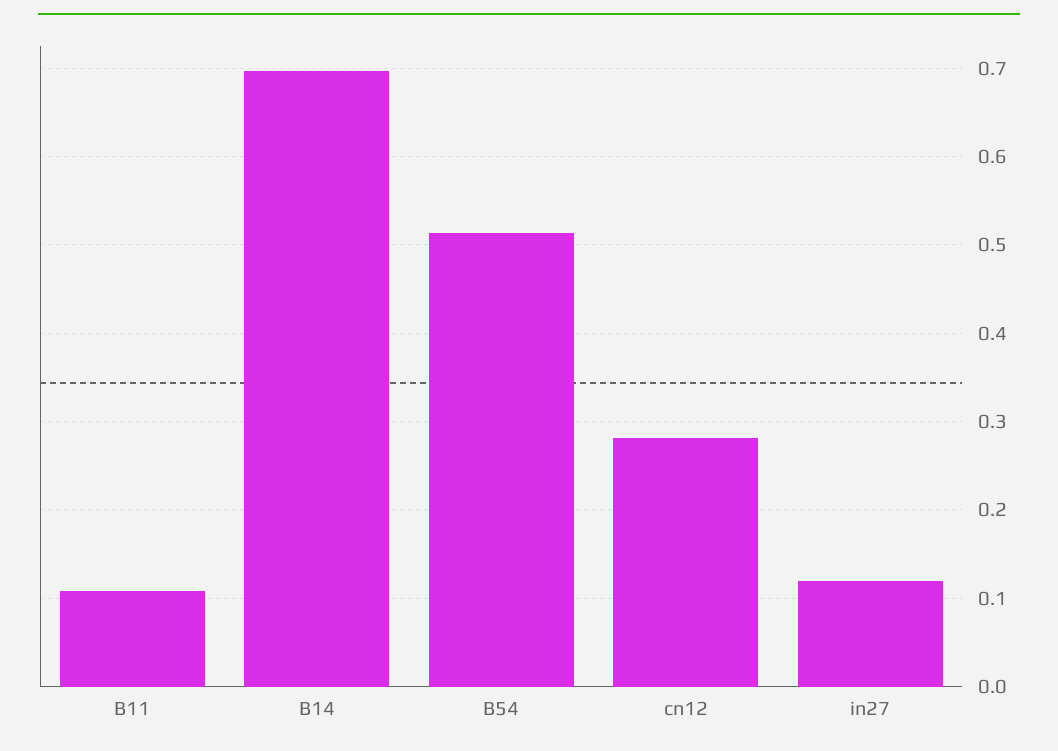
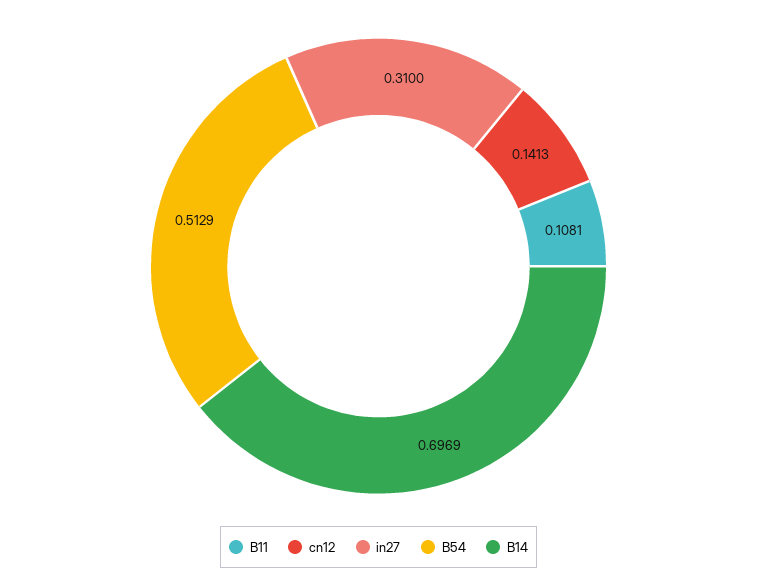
cn12: 0.28 -> 0.1413
in27: 0.12 -> 0.31

